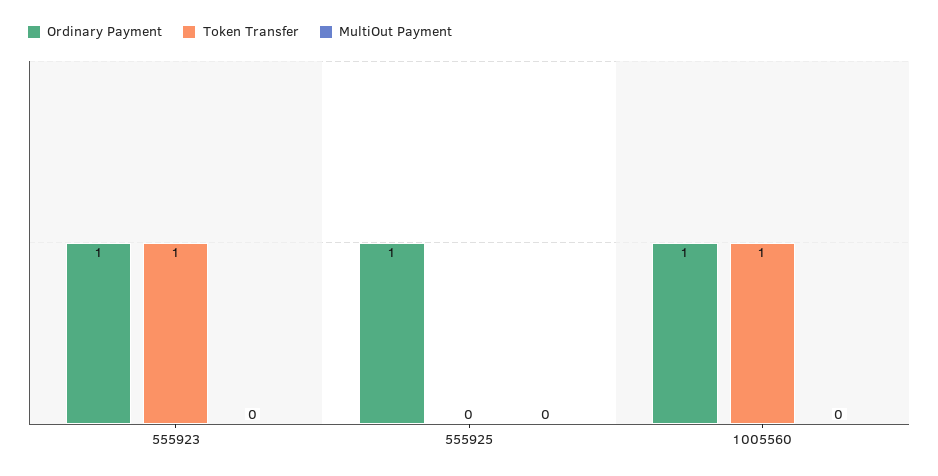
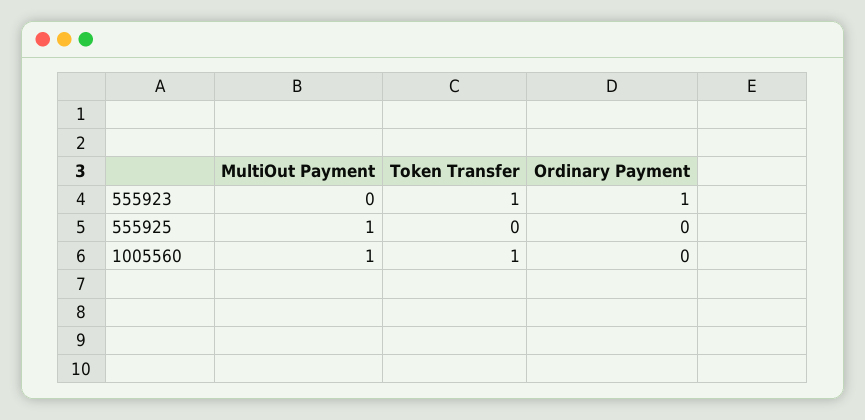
Ordinary Payment, 555925: 1 -> 0
MultiOut Payment, 555925: 0 -> 1
Ordinary Payment, 1005560: 1 -> 0
MultiOut Payment, 1005560: 0 -> 1

